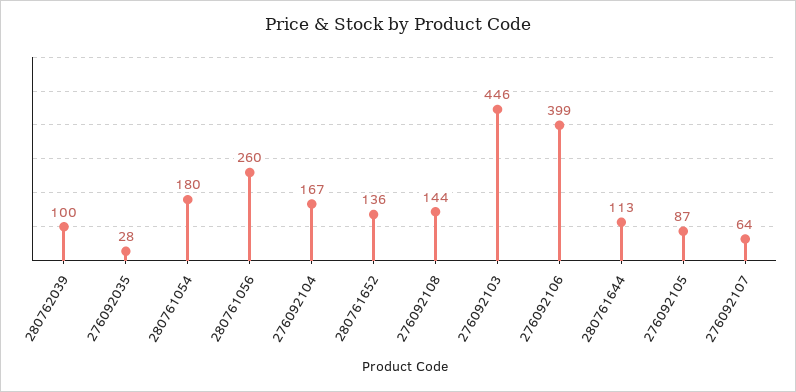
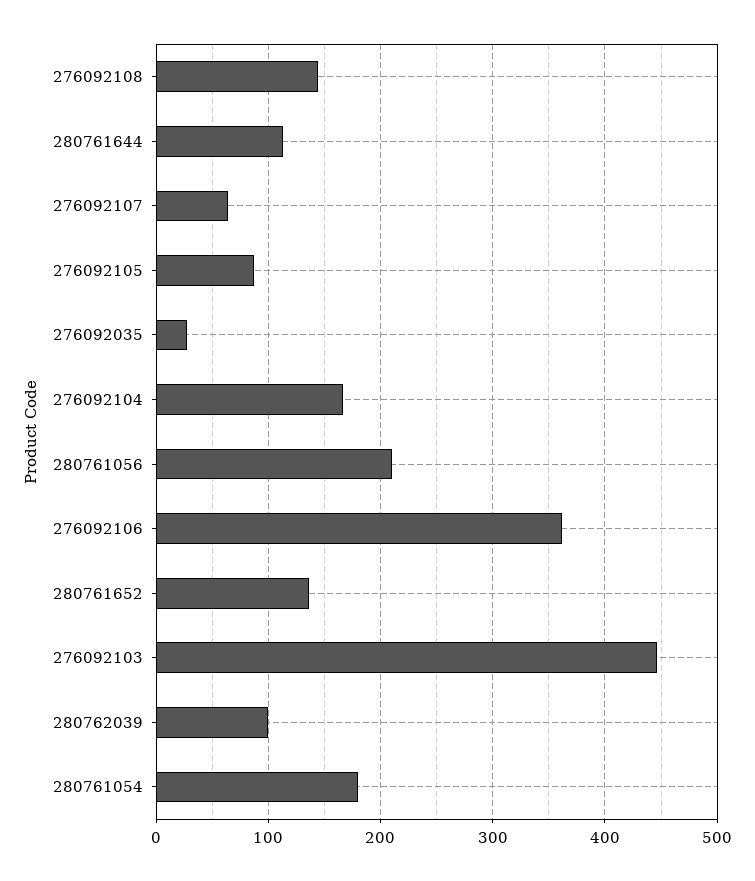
280761056: 260 -> 210
276092106: 399 -> 360

